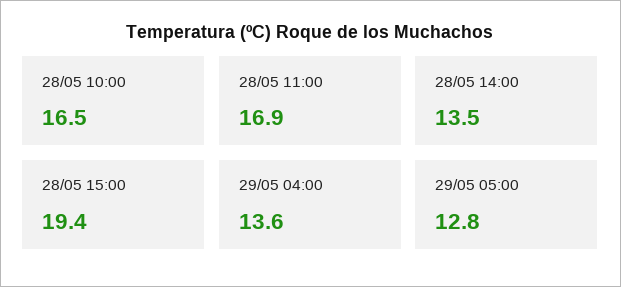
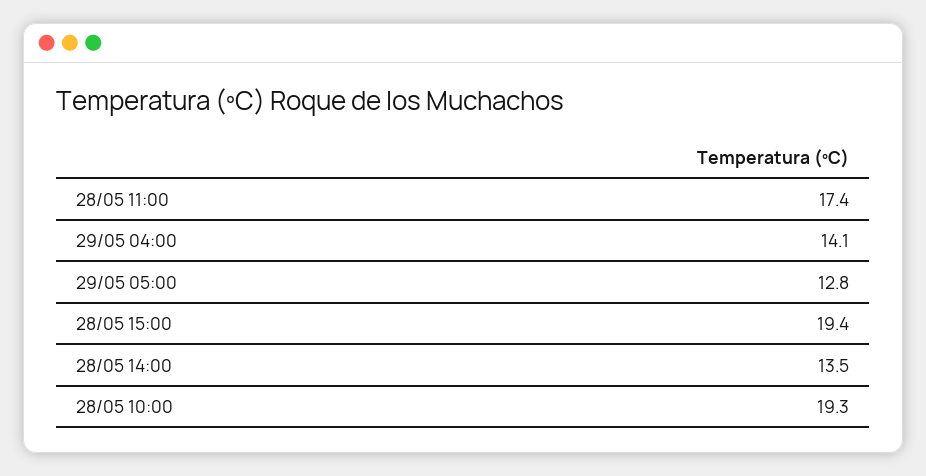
28/05 10:00: 16.5 -> 19.3
28/05 11:00: 16.9 -> 17.4
29/05 04:00: 13.6 -> 14.1

